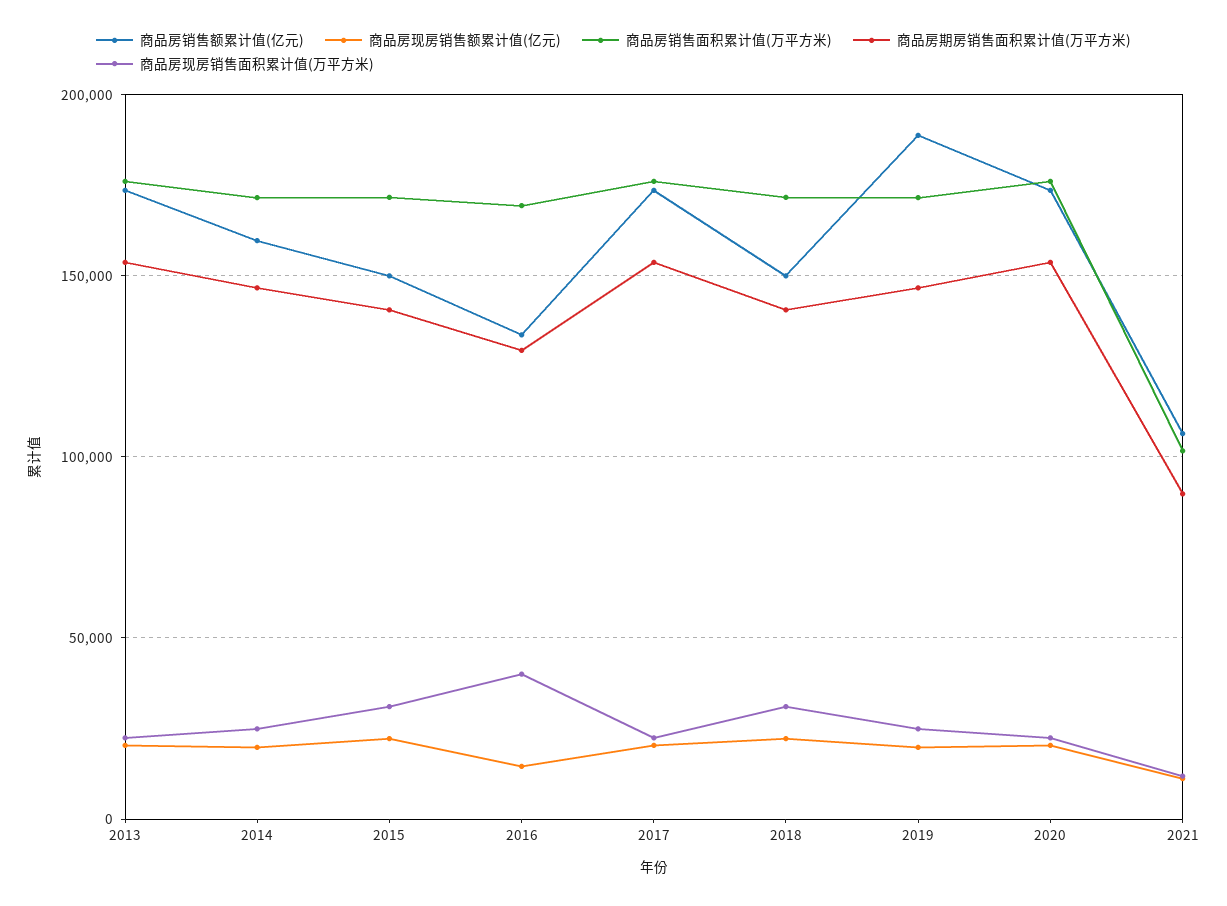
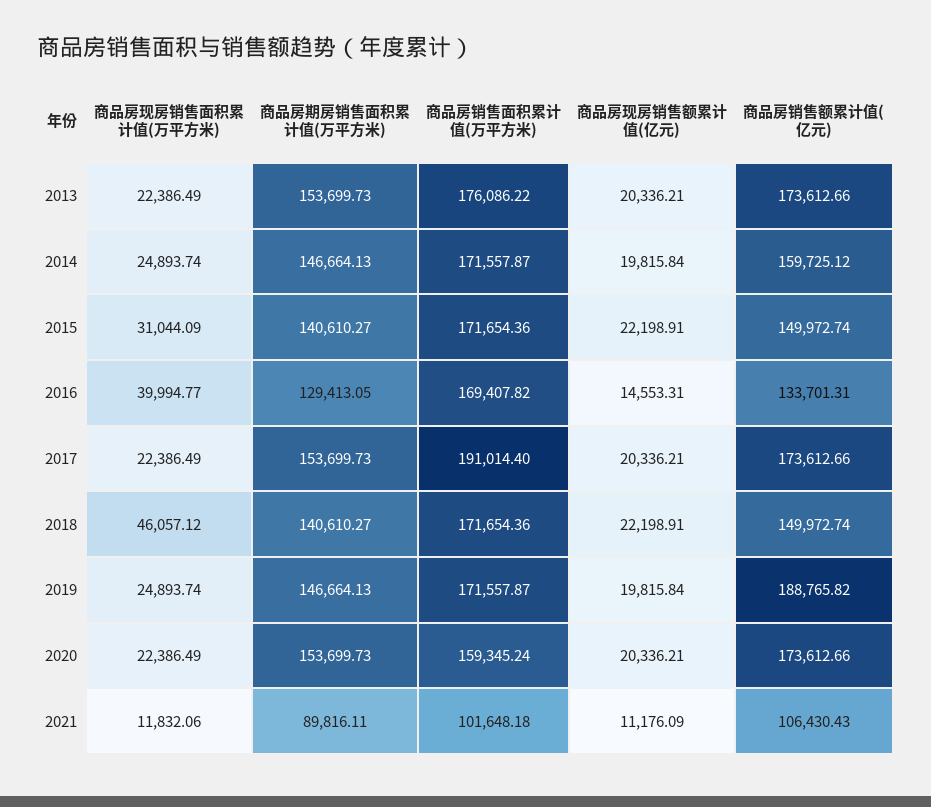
商品房销售面积累计值(万平方米), 2017: 175000 -> 191014.4
商品房现房销售面积累计值(万平方米), 2018: 30000 -> 46057.12
商品房销售面积累计值(万平方米), 2020: 175000 -> 159345.24

